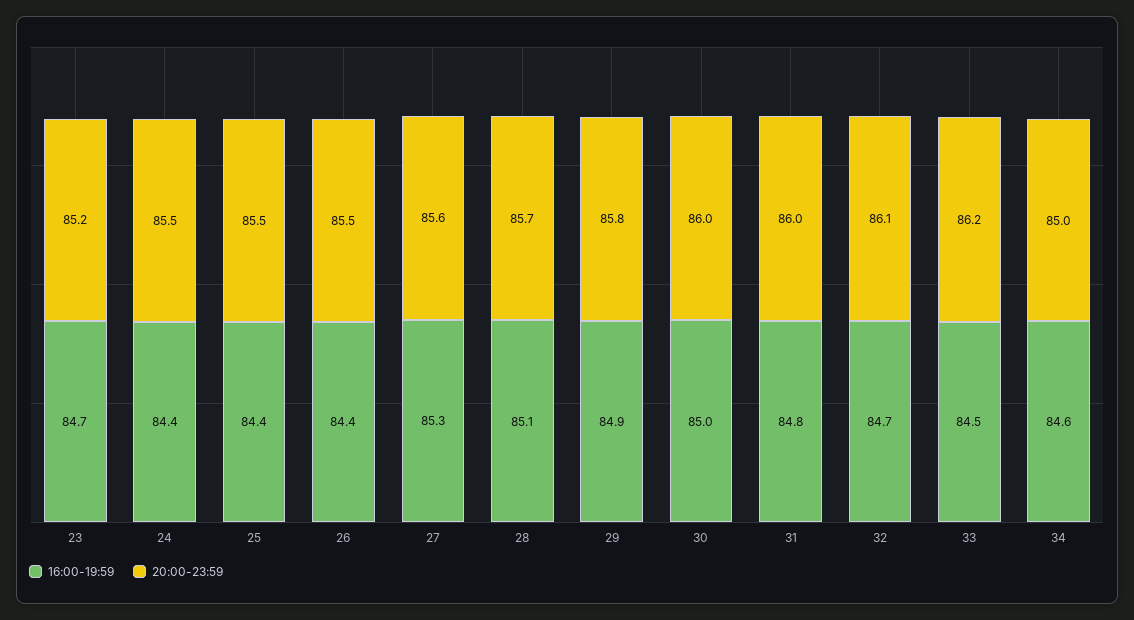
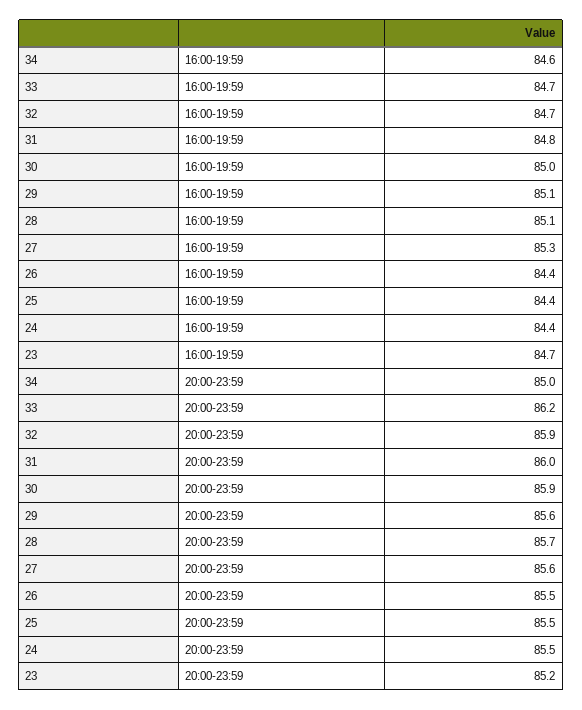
16:00-19:59, 29: 84.9 -> 85.1
20:00-23:59, 29: 85.8 -> 85.6
20:00-23:59, 30: 86 -> 85.9
20:00-23:59, 32: 86.1 -> 85.9
16:00-19:59, 33: 84.5 -> 84.7

